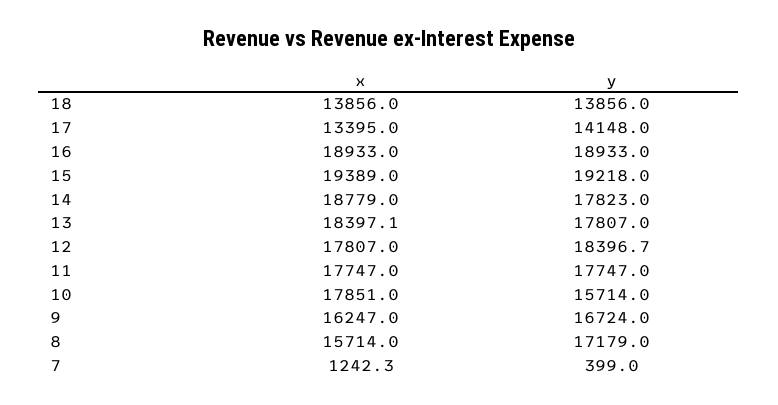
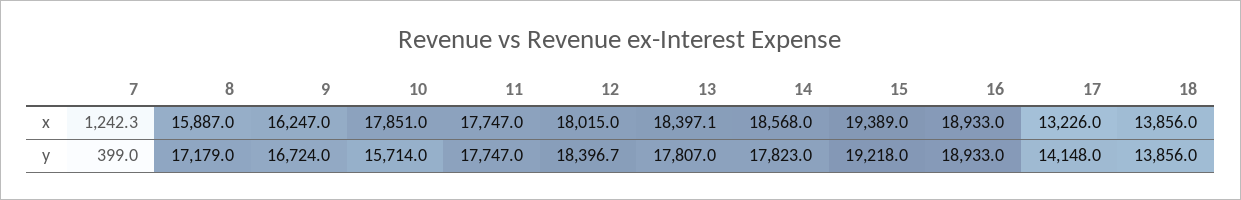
x, 17: 13395 -> 13226
x, 14: 18779 -> 18568
x, 12: 17807 -> 18015
x, 8: 15714 -> 15887

